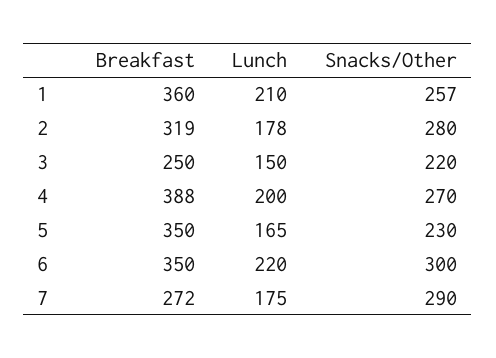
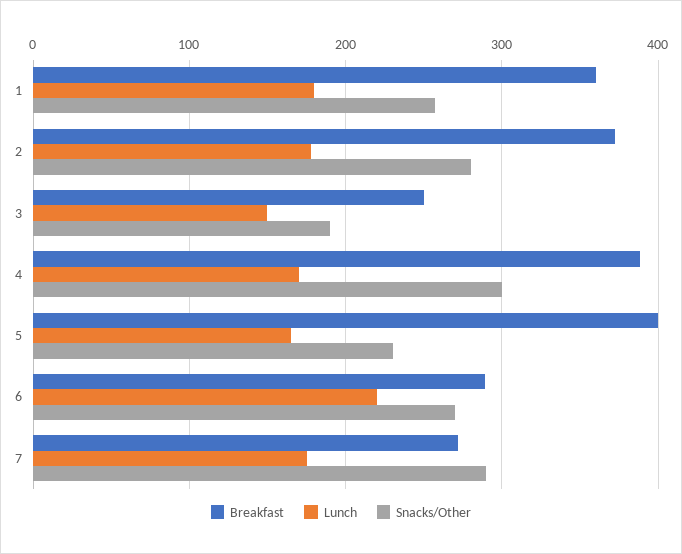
Lunch, 1: 210 -> 180
Breakfast, 2: 319 -> 370
Snacks/Other, 3: 220 -> 190
Lunch, 4: 200 -> 170
Snacks/Other, 4: 270 -> 300
Breakfast, 5: 350 -> 400
Breakfast, 6: 350 -> 290
Snacks/Other, 6: 300 -> 270

